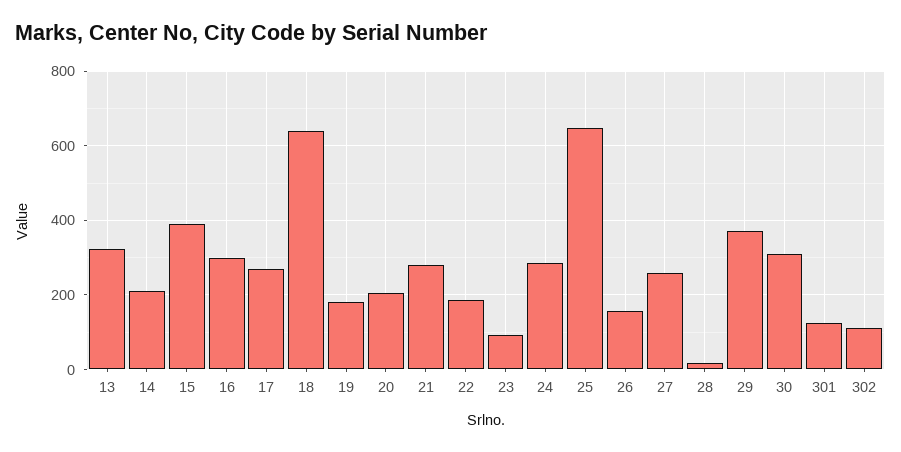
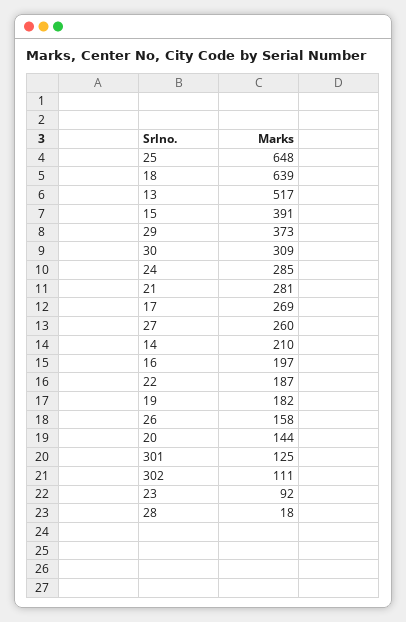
13: 320 -> 517
16: 300 -> 197
20: 200 -> 144

